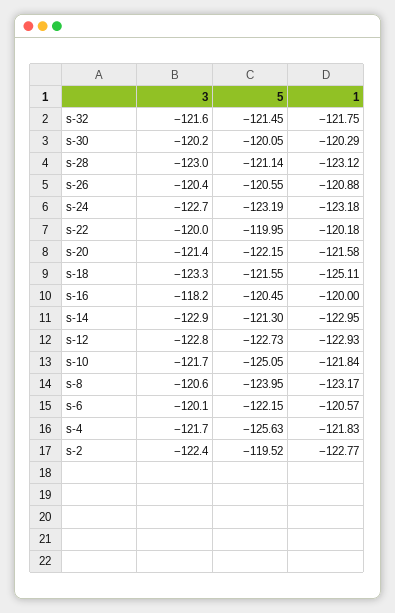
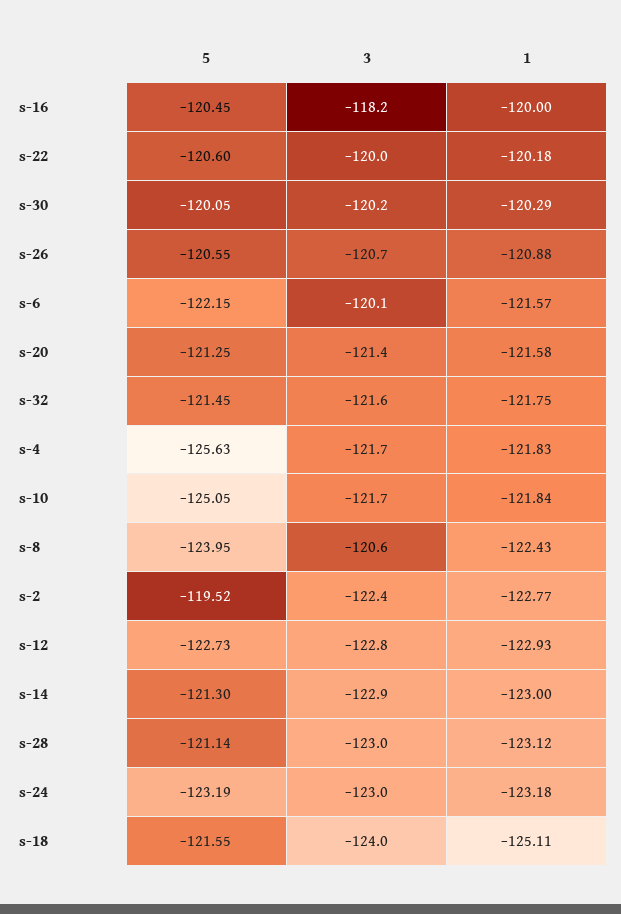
3, s-26: -120.4 -> -120.7
3, s-24: -122.7 -> -123
5, s-22: -119.95 -> -120.6
5, s-20: -122.15 -> -121.25
3, s-18: -123.3 -> -124
1, s-14: -122.95 -> -123
1, s-8: -123.17 -> -122.43
1, s-6: -120.57 -> -121.57

